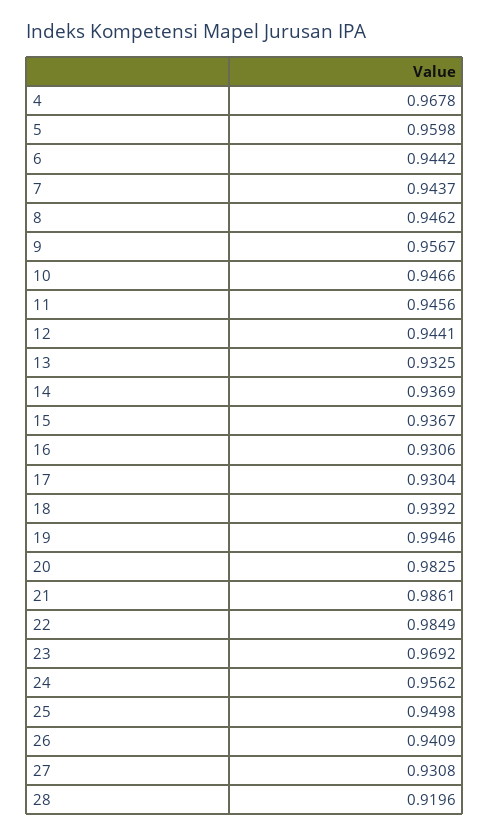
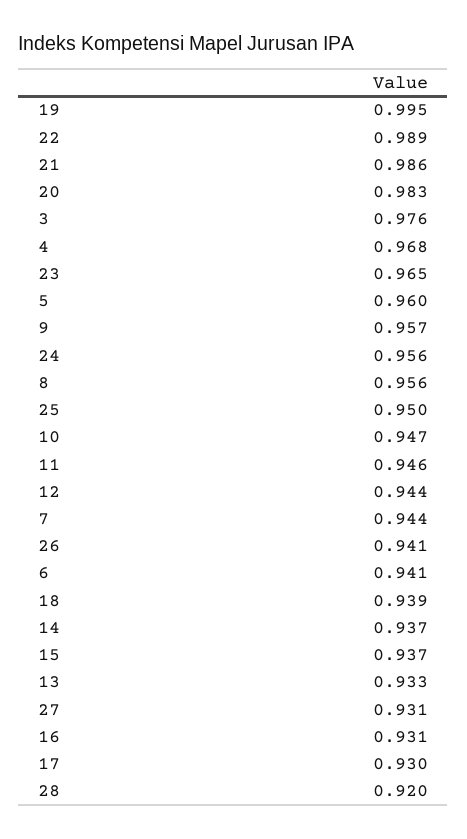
6: 0.9442 -> 0.941
8: 0.9462 -> 0.956
22: 0.9849 -> 0.989
23: 0.9692 -> 0.965
3: none -> 0.976

